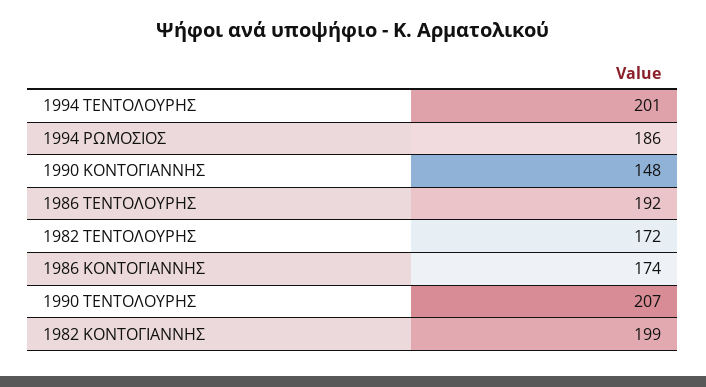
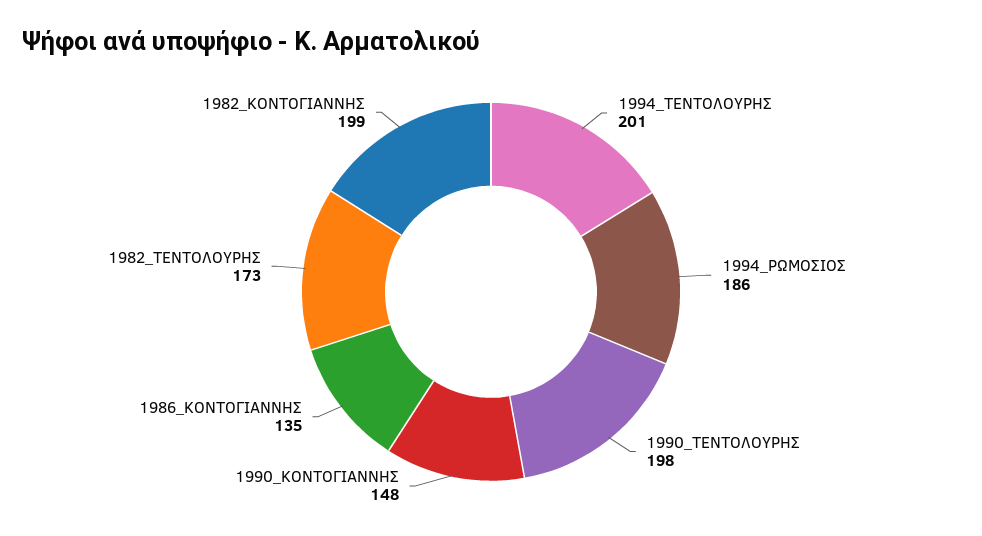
1986 ΤΕΝΤΟΛΟΥΡΗΣ: 192 -> none
1982 ΤΕΝΤΟΛΟΥΡΗΣ: 172 -> 173
1986 ΚΟΝΤΟΓΙΑΝΝΗΣ: 174 -> 135
1990 ΤΕΝΤΟΛΟΥΡΗΣ: 207 -> 198

